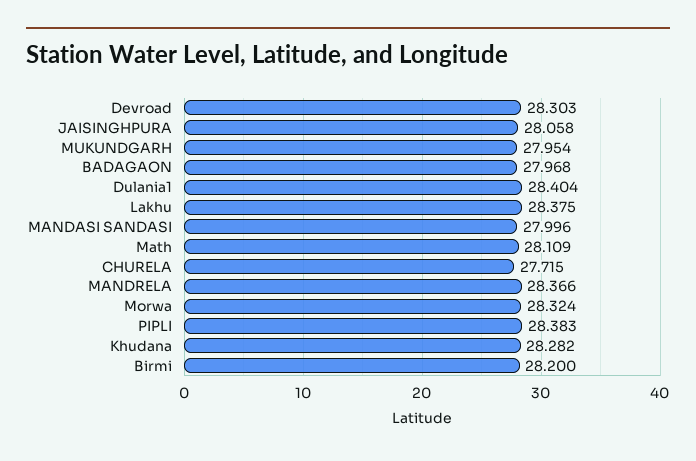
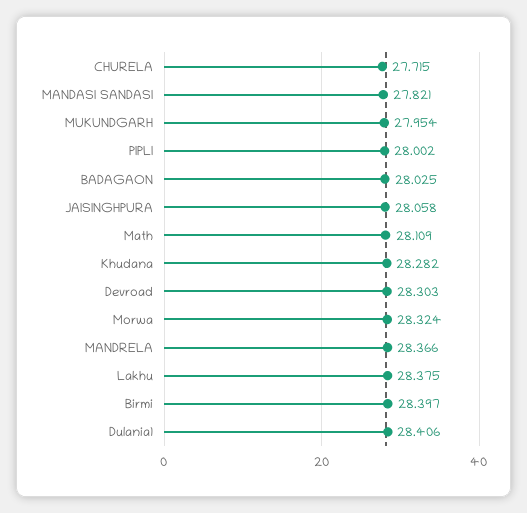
BADAGAON: 27.968 -> 28.025
Dulania1: 28.404 -> 28.406
MANDASI SANDASI: 27.996 -> 27.821
PIPLI: 28.383 -> 28.002
Birmi: 28.2 -> 28.397

